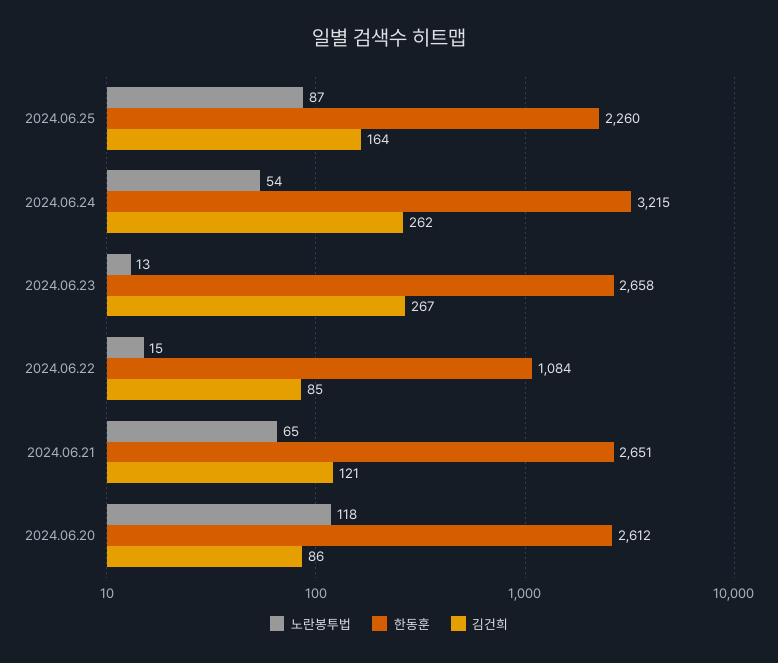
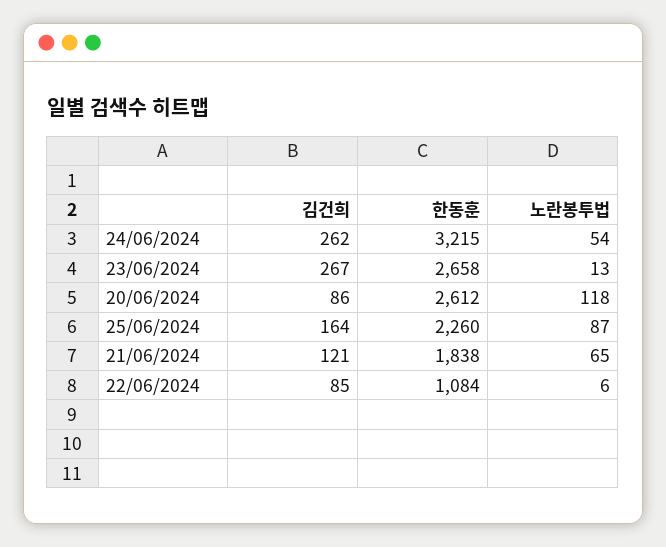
노란봉투법, 2024.06.22: 15 -> 6
한동훈, 2024.06.21: 2651 -> 1838

